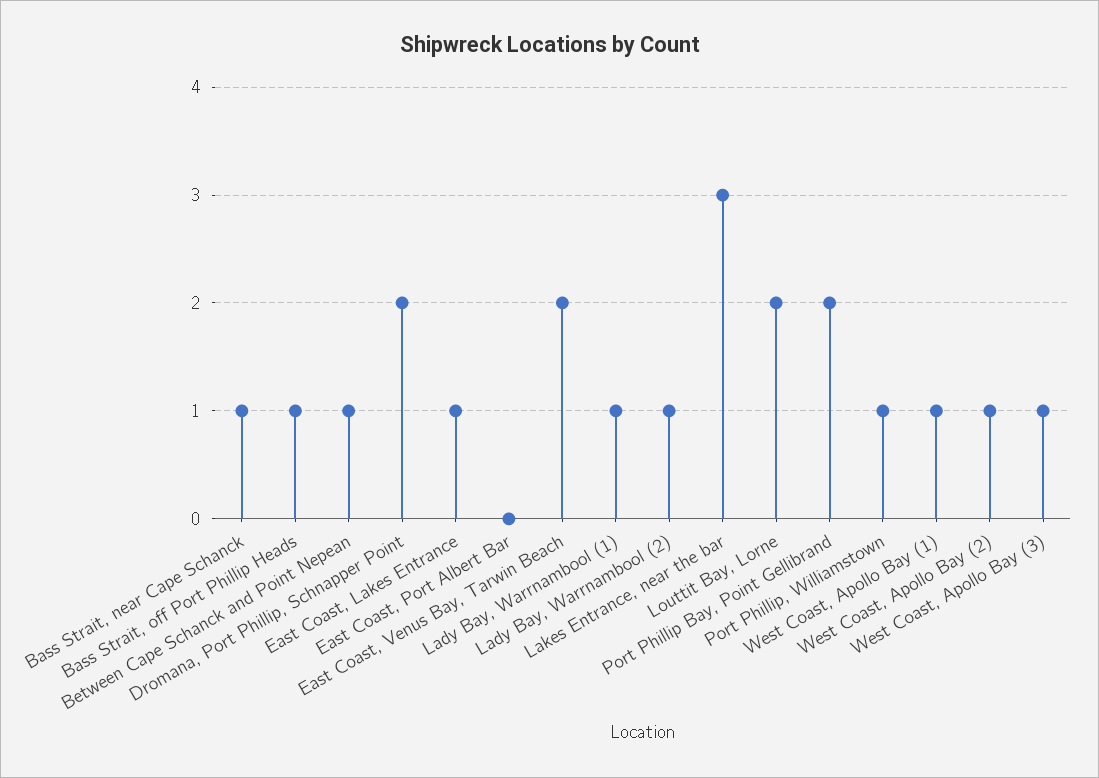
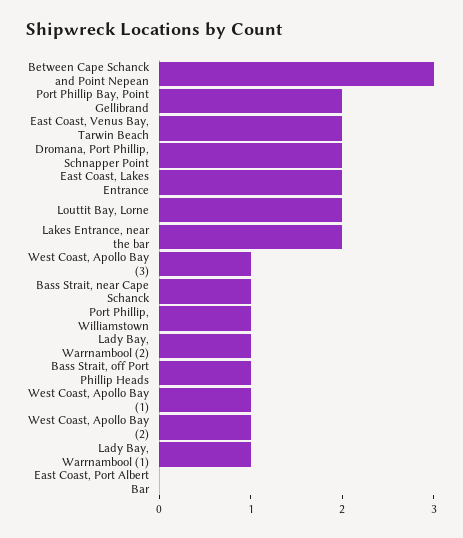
Between Cape Schanck and Point Nepean: 1 -> 3
East Coast, Lakes Entrance: 1 -> 2
Lakes Entrance, near the bar: 3 -> 2

